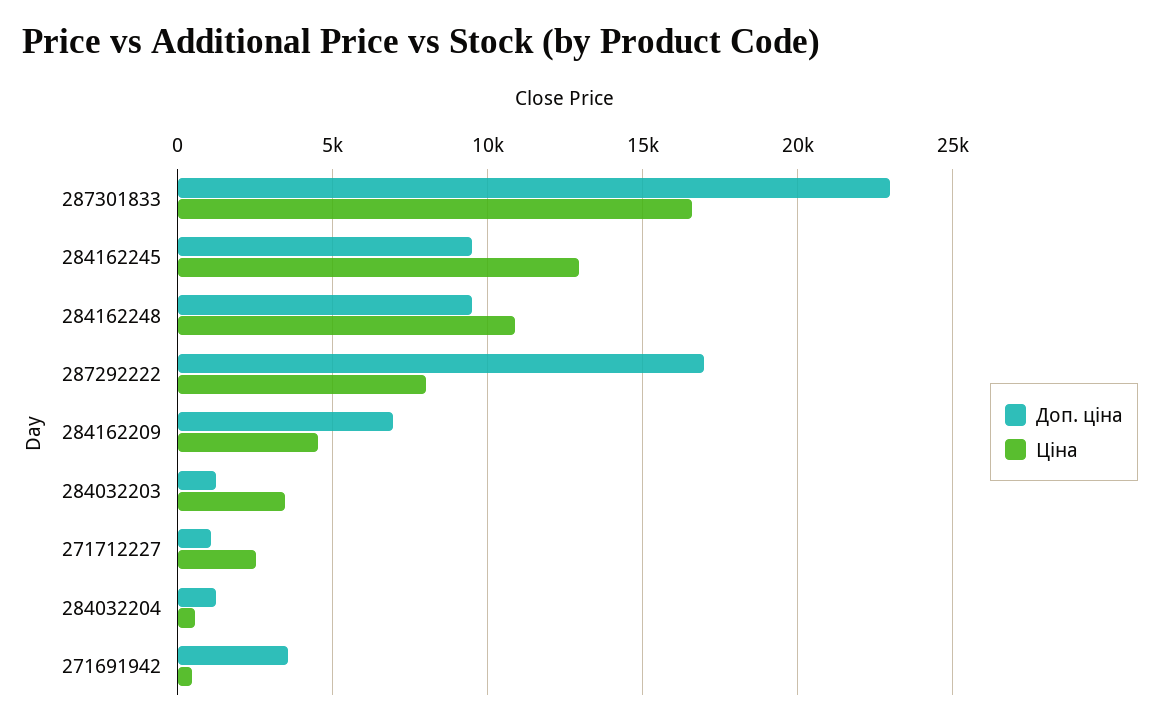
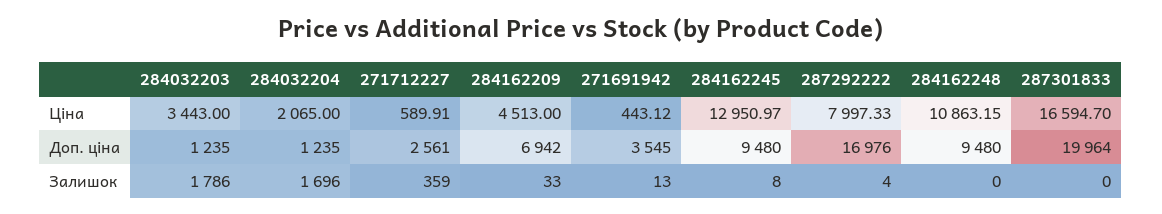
Доп. ціна, 287301833: 23000 -> 19964
Доп. ціна, 271712227: 1000 -> 2561
Ціна, 271712227: 2500 -> 589.91
Ціна, 284032204: 500 -> 2065
Залишок, 284032203: none -> 1786
Залишок, 284032204: none -> 1696
Залишок, 271712227: none -> 359
Залишок, 284162209: none -> 33
Залишок, 271691942: none -> 13
Залишок, 284162245: none -> 8
Залишок, 287292222: none -> 4
Залишок, 284162248: none -> 0
Залишок, 287301833: none -> 0

